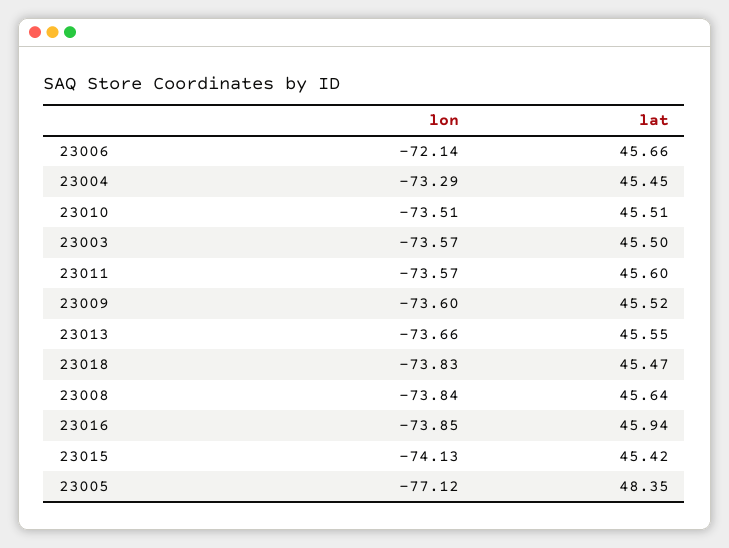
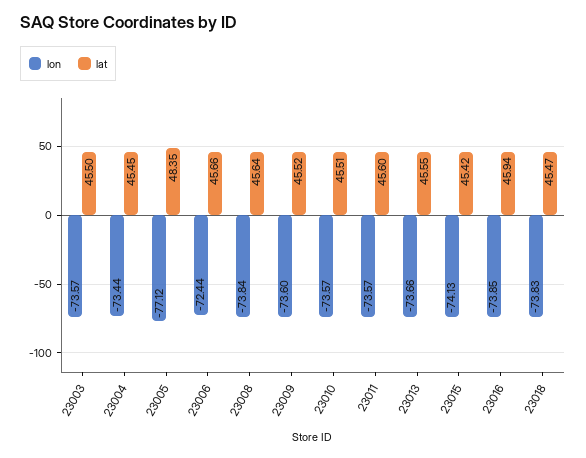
lon, 23006: -72.14 -> -72.44
lon, 23004: -73.29 -> -73.44
lon, 23010: -73.51 -> -73.57

